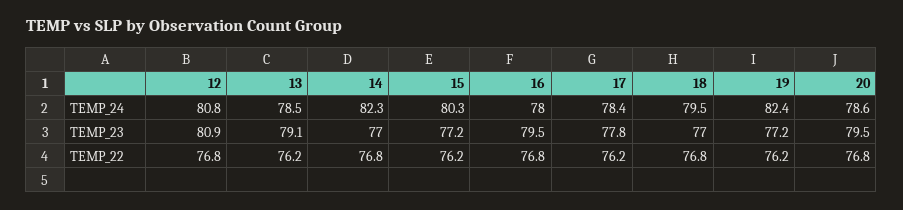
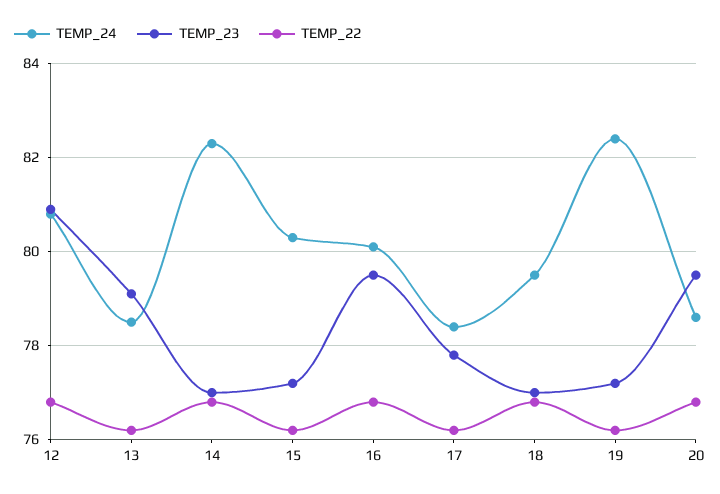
TEMP_24, 16: 78 -> 80

